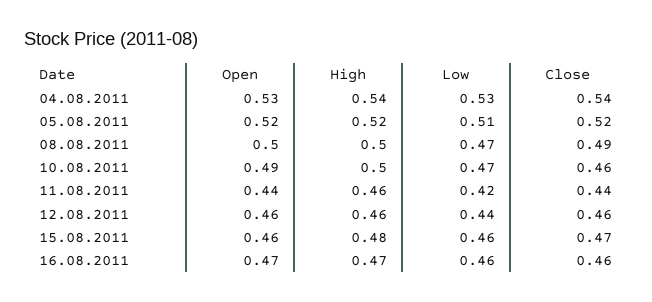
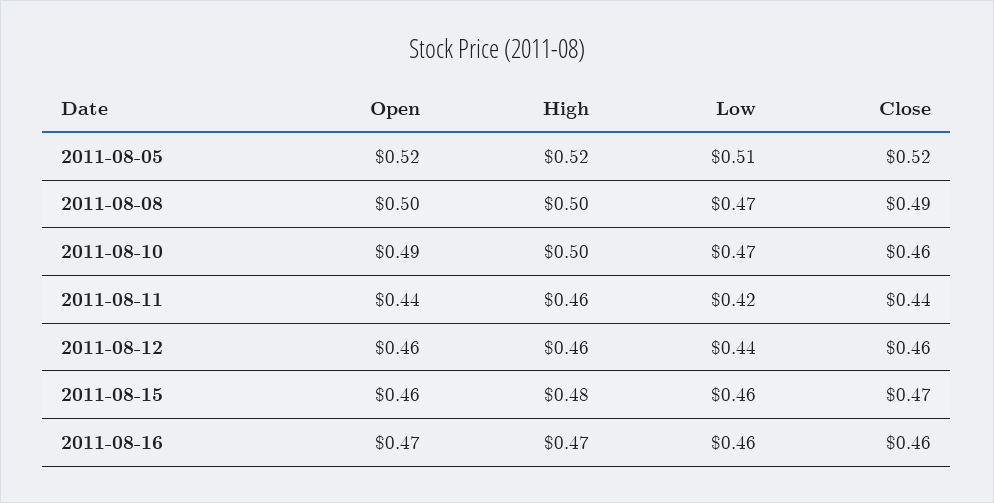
Open, 04.08.2011: 0.53 -> none
High, 04.08.2011: 0.54 -> none
Low, 04.08.2011: 0.53 -> none
Close, 04.08.2011: 0.54 -> none

